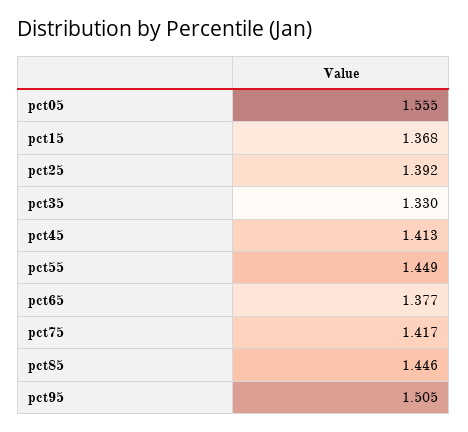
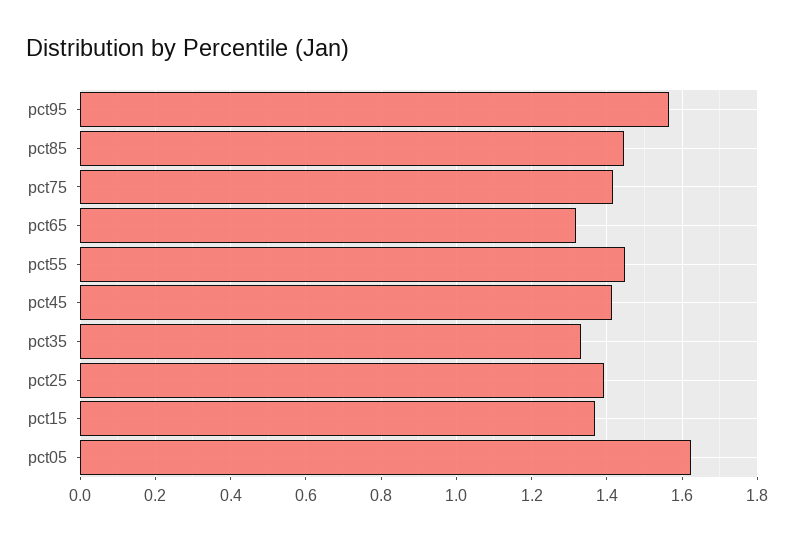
pct05: 1.555 -> 1.62
pct65: 1.377 -> 1.32
pct95: 1.505 -> 1.56

